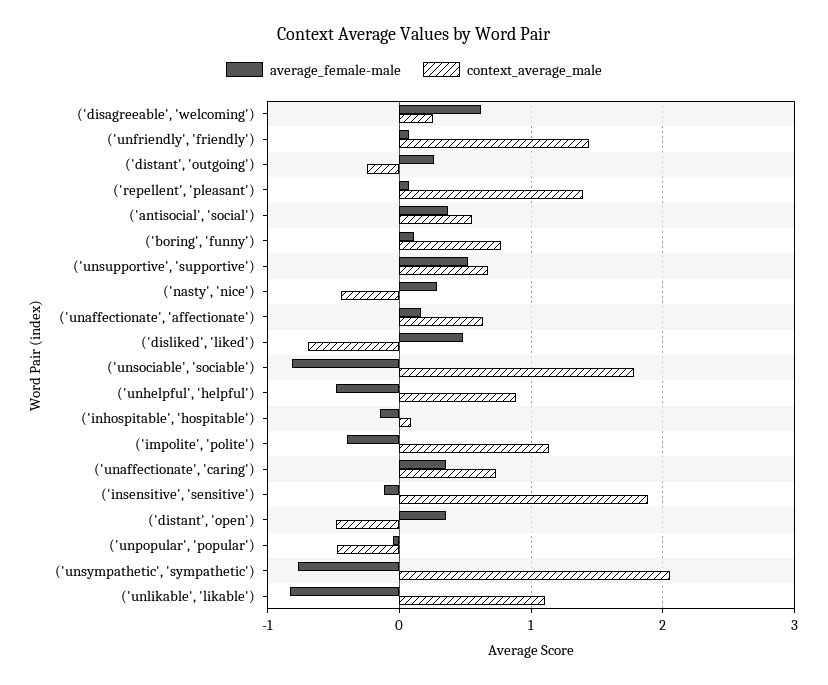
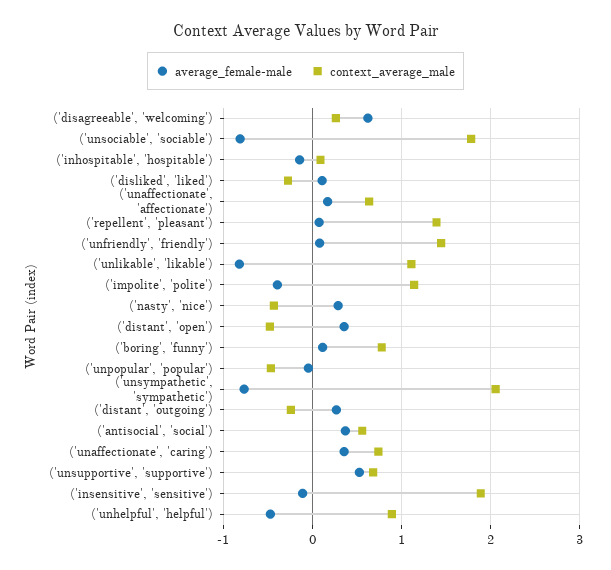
average_female-male, ('disliked', 'liked'): 0.5 -> 0.1
context_average_male, ('disliked', 'liked'): -0.7 -> -0.3

